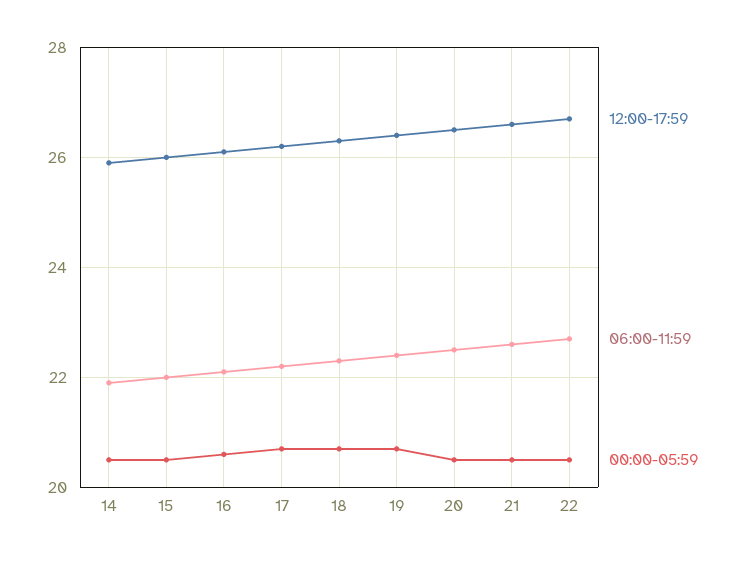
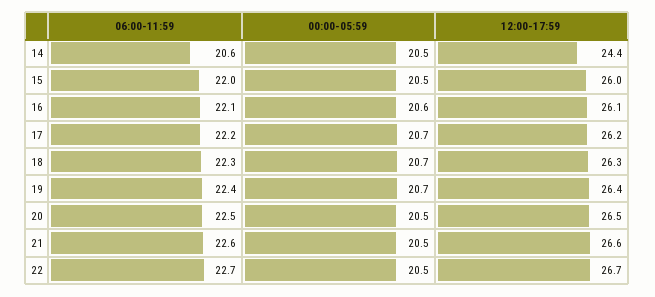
12:00-17:59, 14: 26 -> 24.4
06:00-11:59, 14: 22 -> 20.6

